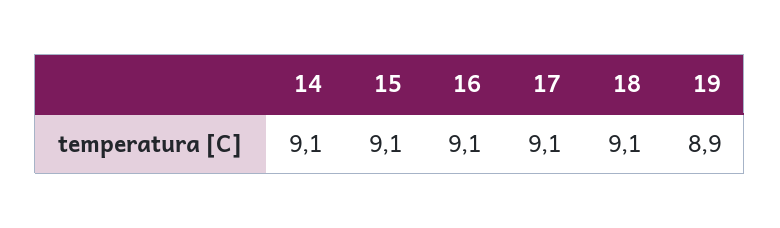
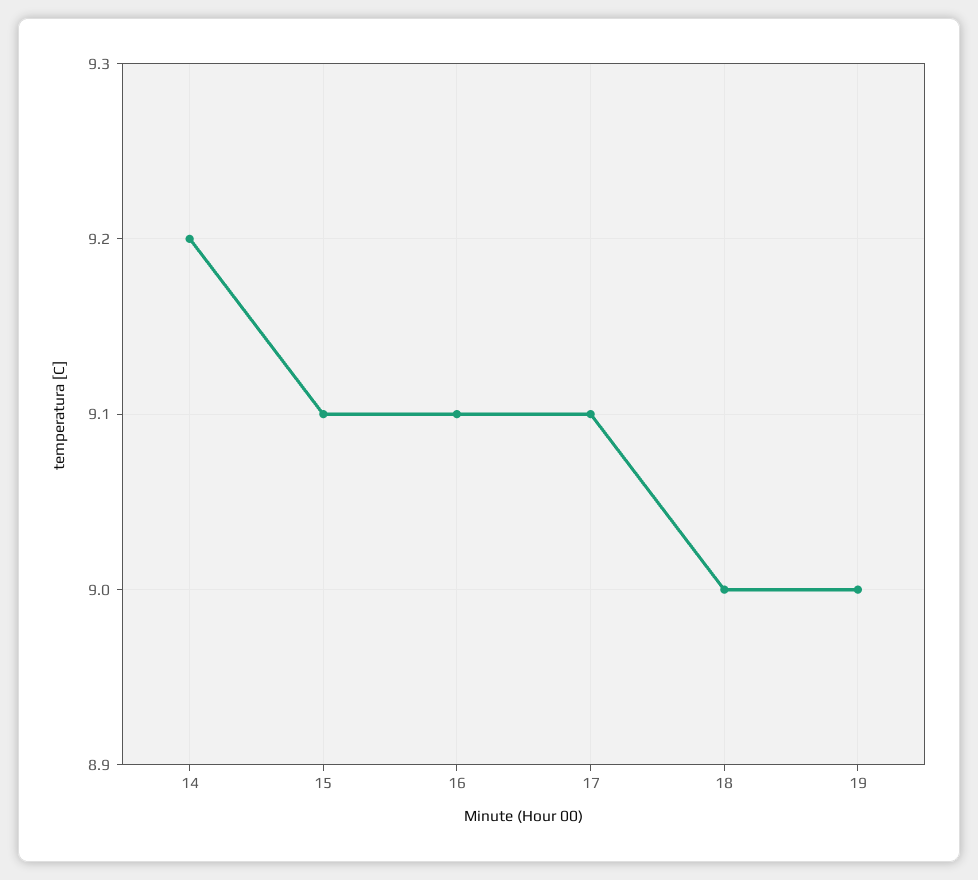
14: 9.1 -> 9.2
18: 9.1 -> 9
19: 8.9 -> 9

